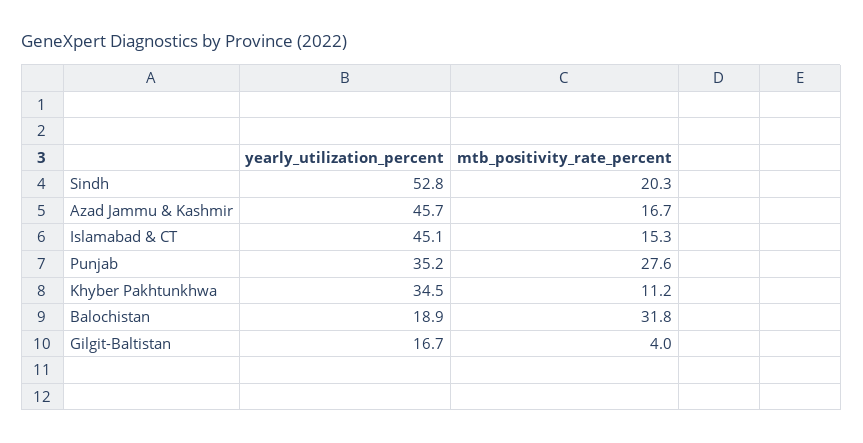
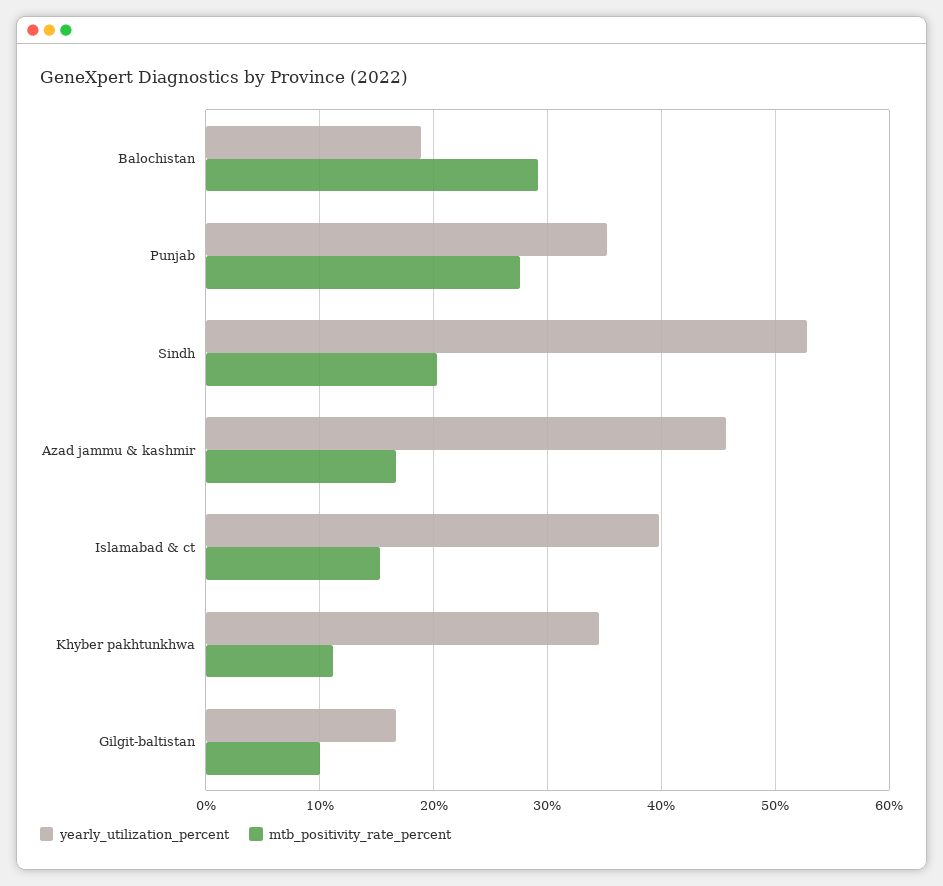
yearly_utilization_percent, Islamabad & CT: 45.1 -> 40
mtb_positivity_rate_percent, Balochistan: 31.8 -> 29
mtb_positivity_rate_percent, Gilgit-Baltistan: 4 -> 10

